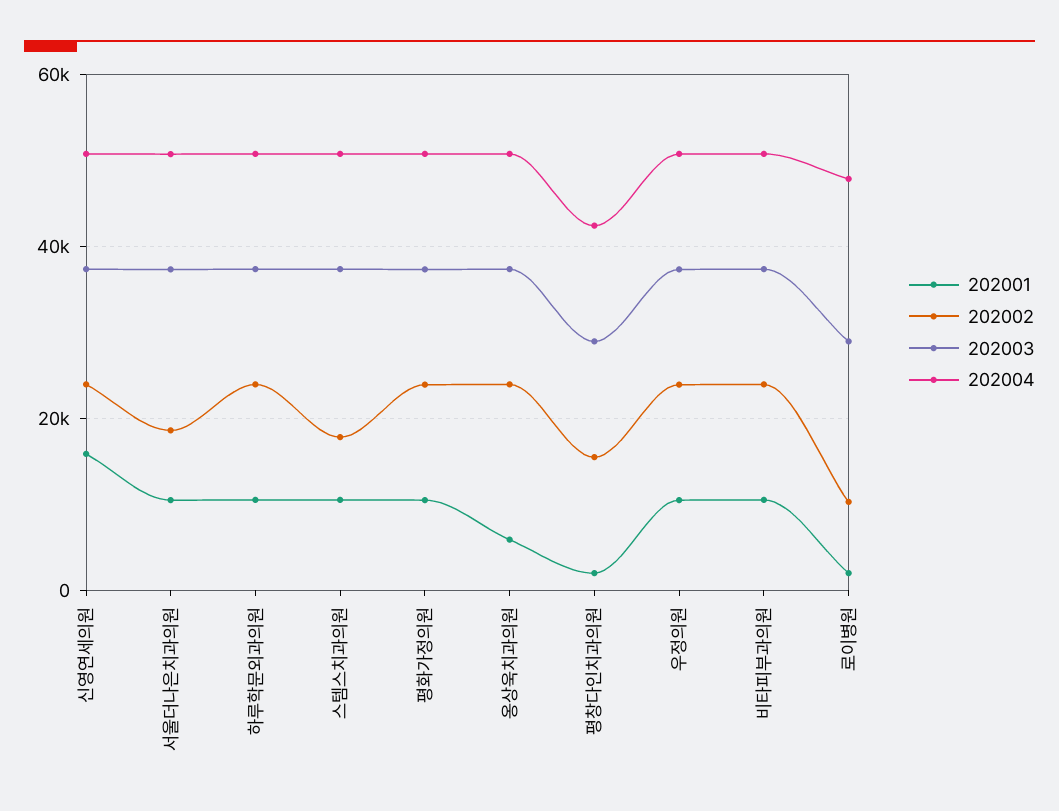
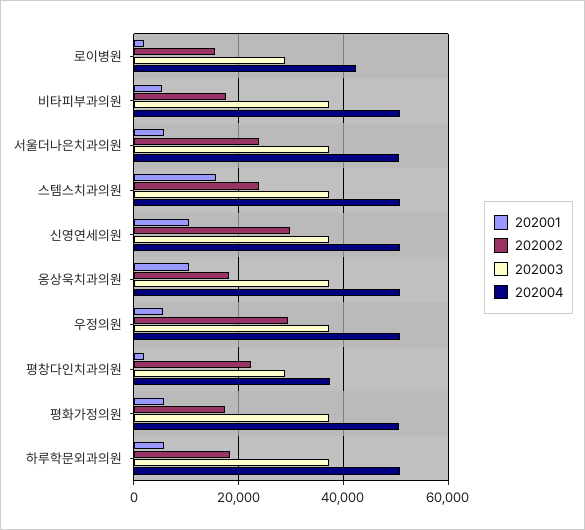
202001, 신영연세의원: 16000 -> 10000
202002, 신영연세의원: 24000 -> 30000
202001, 서울더나은치과의원: 10000 -> 6000
202002, 서울더나은치과의원: 18000 -> 24000
202001, 하루학문외과의원: 10000 -> 6000
202002, 하루학문외과의원: 24000 -> 18000
202001, 스템스치과의원: 10000 -> 16000
202002, 스템스치과의원: 18000 -> 24000
202001, 평화가정의원: 10000 -> 6000
202002, 평화가정의원: 24000 -> 18000
202001, 옹상욱치과의원: 6000 -> 10000
202002, 옹상욱치과의원: 24000 -> 18000
202002, 평창다인치과의원: 16000 -> 22000
202004, 평창다인치과의원: 42000 -> 38000
202001, 우정의원: 10000 -> 6000
202002, 우정의원: 24000 -> 30000
202001, 비타피부과의원: 10000 -> 6000
202002, 비타피부과의원: 24000 -> 18000
202002, 로이병원: 10000 -> 16000
202004, 로이병원: 48000 -> 42000

